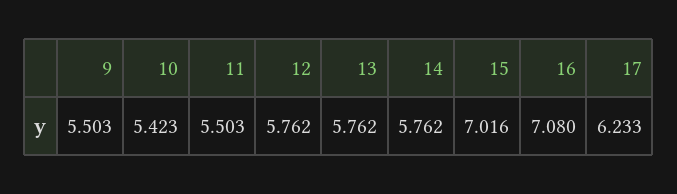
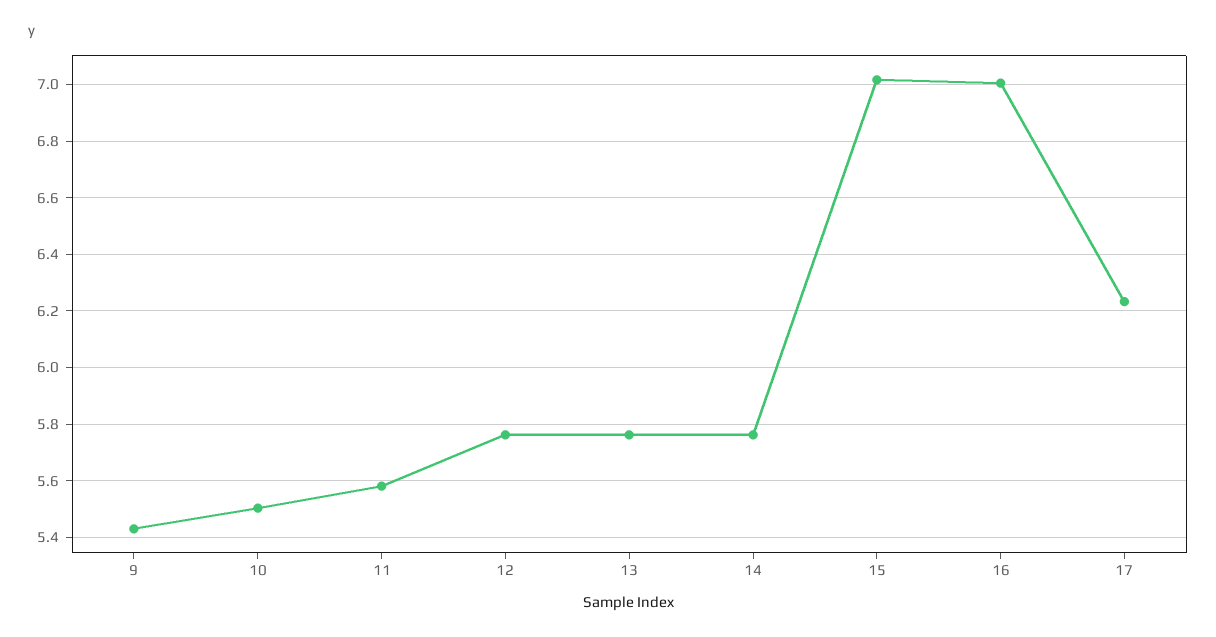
9: 5.503 -> 5.425
10: 5.423 -> 5.5
11: 5.503 -> 5.575
16: 7.08 -> 7

